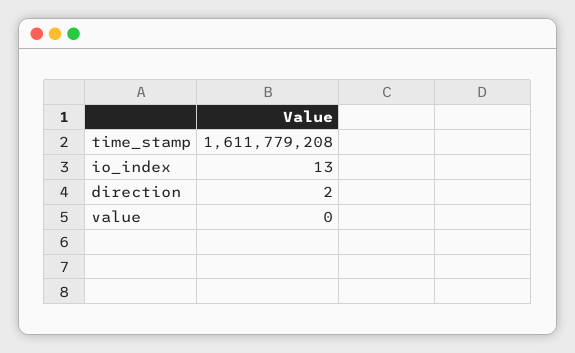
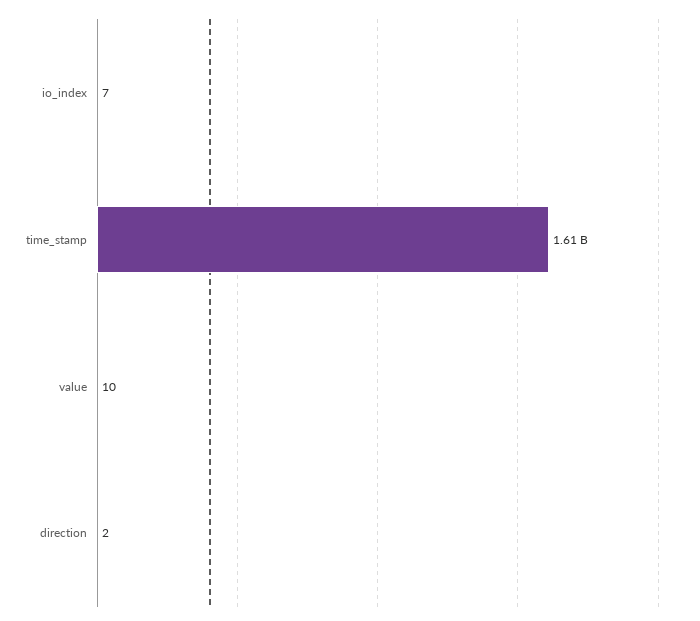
io_index: 13 -> 7
value: 0 -> 10

